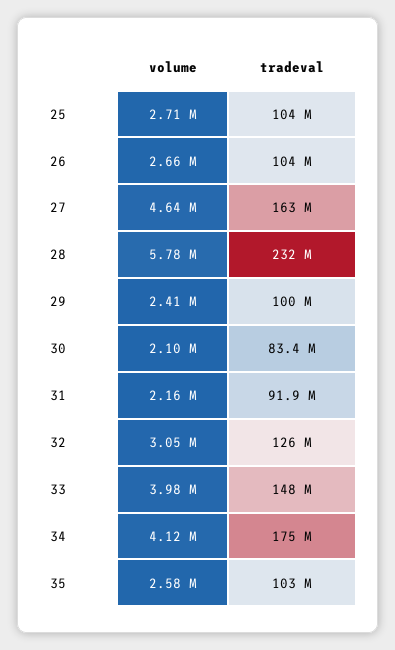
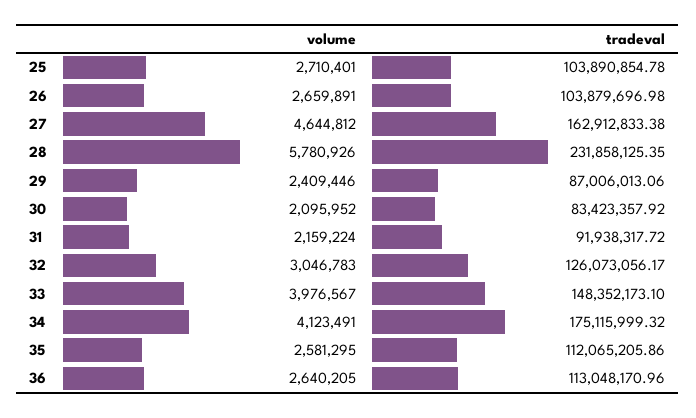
tradeval, 29: 100000000 -> 87006013.06
tradeval, 35: 103000000 -> 112065205.86
volume, 36: none -> 2640205
tradeval, 36: none -> 113048170.96

